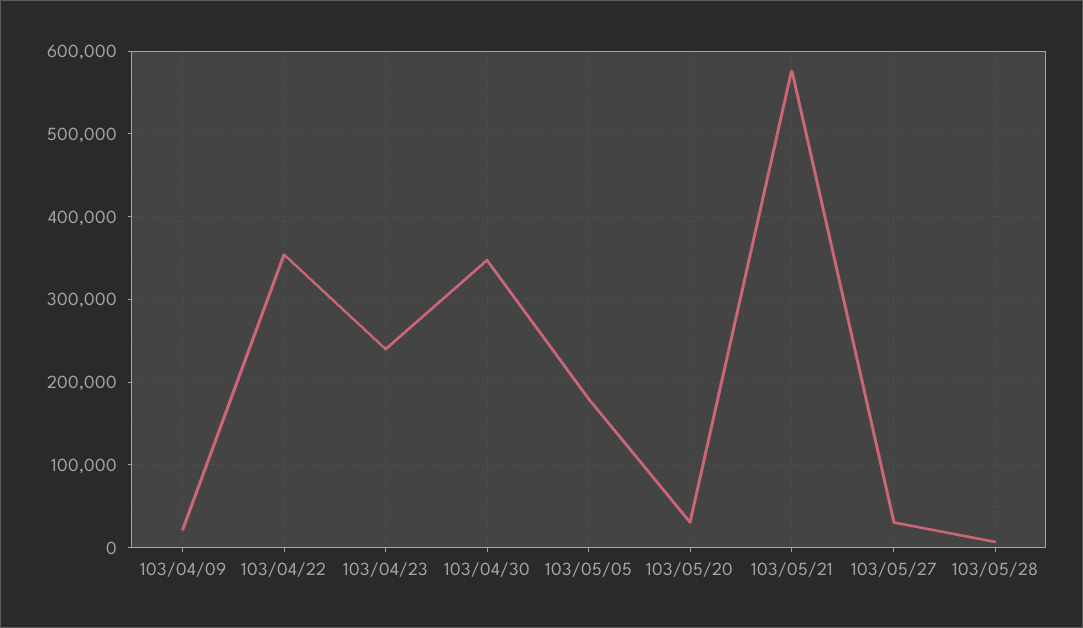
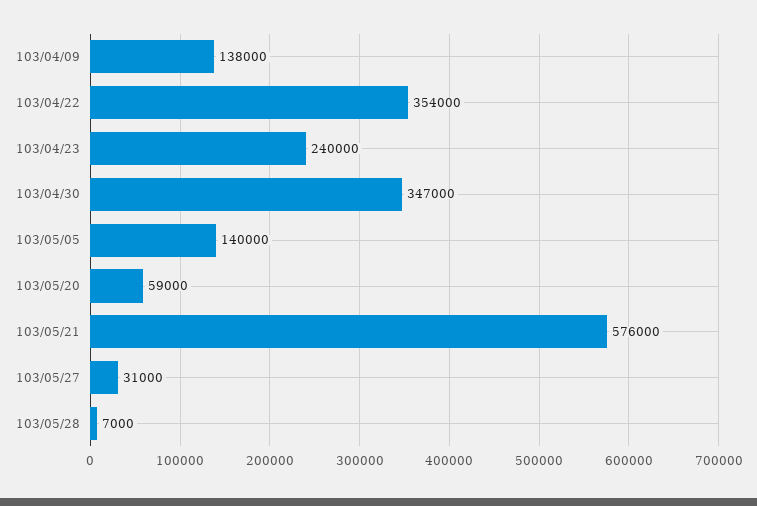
103/04/09: 20000 -> 138000
103/05/05: 180000 -> 140000
103/05/20: 30000 -> 59000

